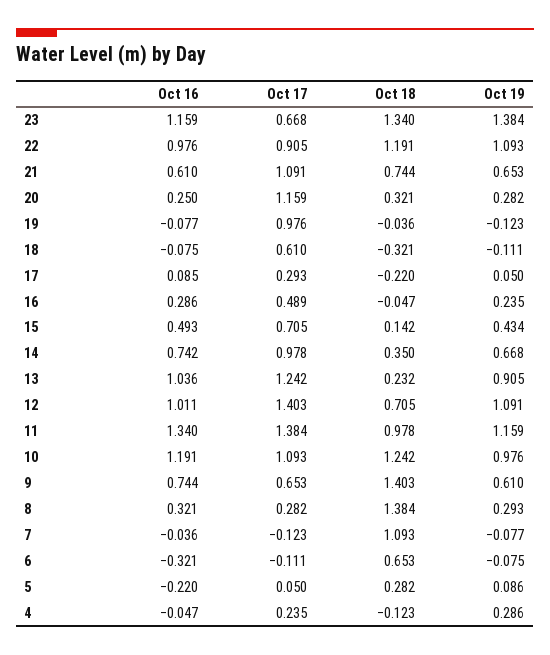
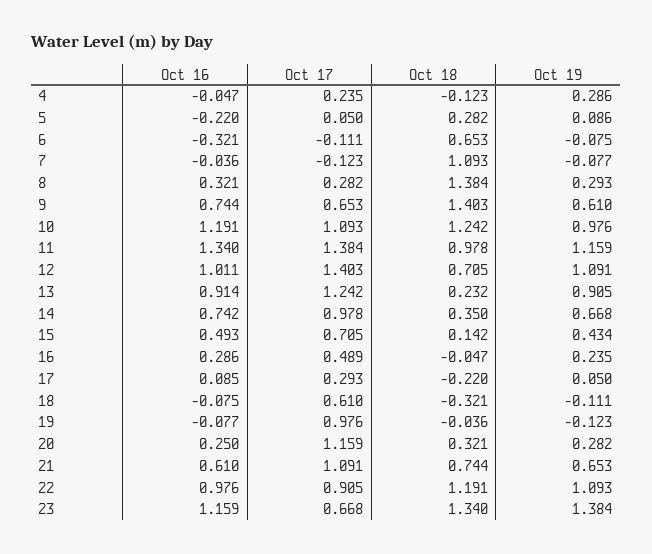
Oct 16, 13: 1.036 -> 0.914

